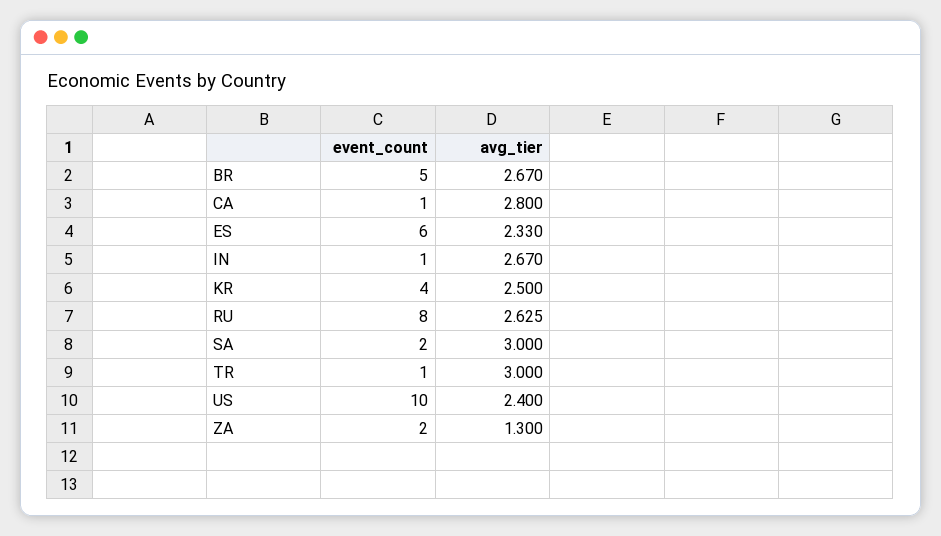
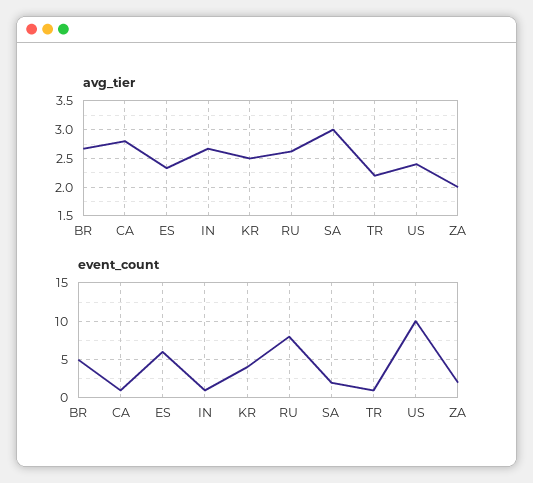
avg_tier, TR: 3 -> 2.25
avg_tier, ZA: 1.3 -> 2

